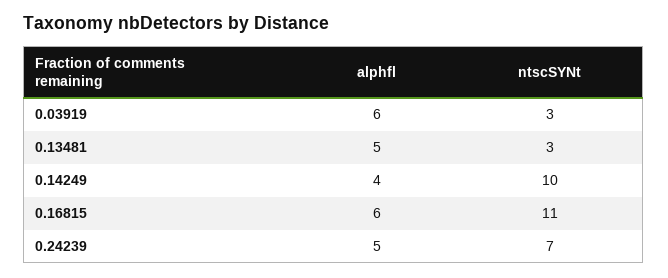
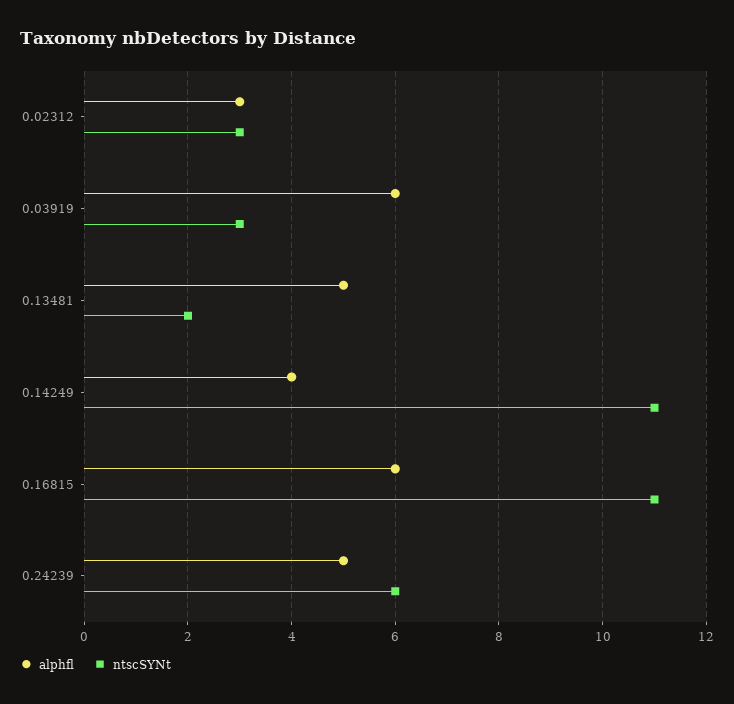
ntscSYNt, 0.13481: 3 -> 2
ntscSYNt, 0.14249: 10 -> 11
ntscSYNt, 0.24239: 7 -> 6
alphfl, 0.02312: none -> 3
ntscSYNt, 0.02312: none -> 3

